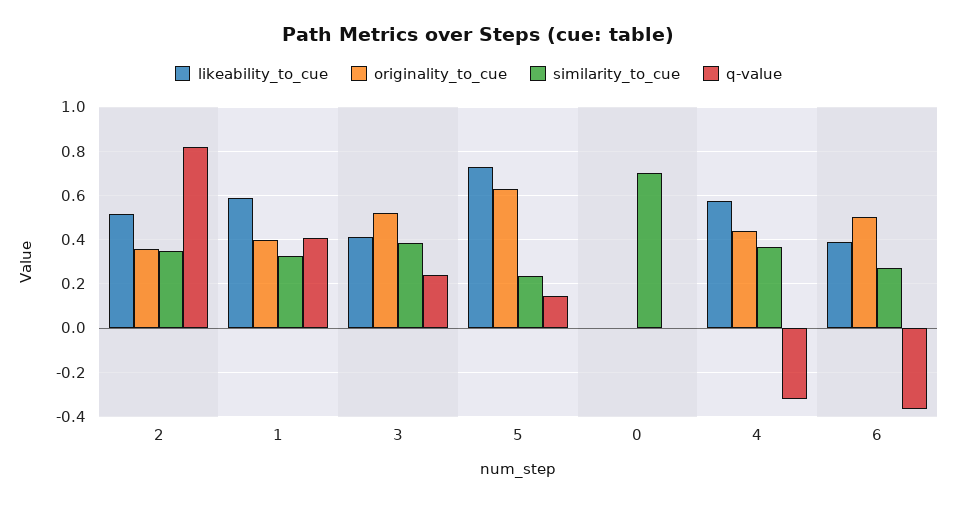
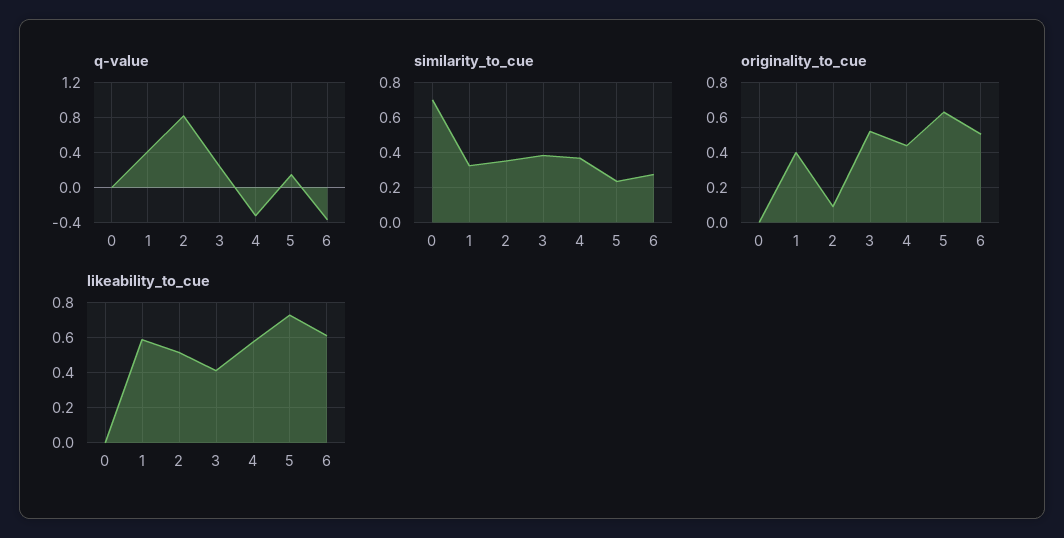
originality_to_cue, 2: 0.35 -> 0.1
likeability_to_cue, 6: 0.4 -> 0.6

